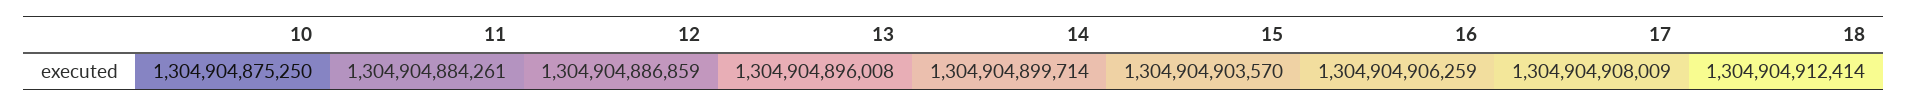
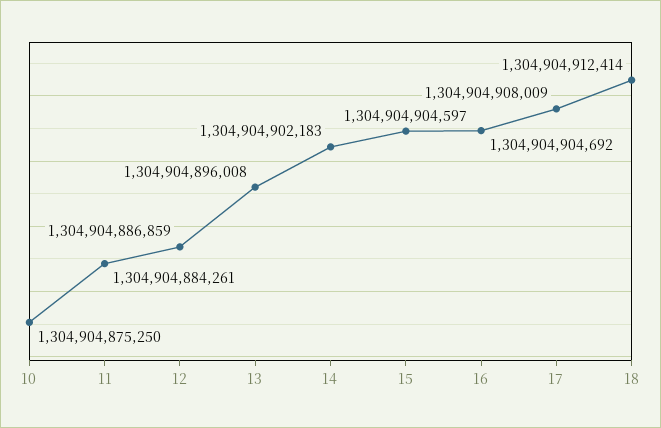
14: 1304904899714 -> 1304904902183
15: 1304904903570 -> 1304904904597
16: 1304904906259 -> 1304904904692

